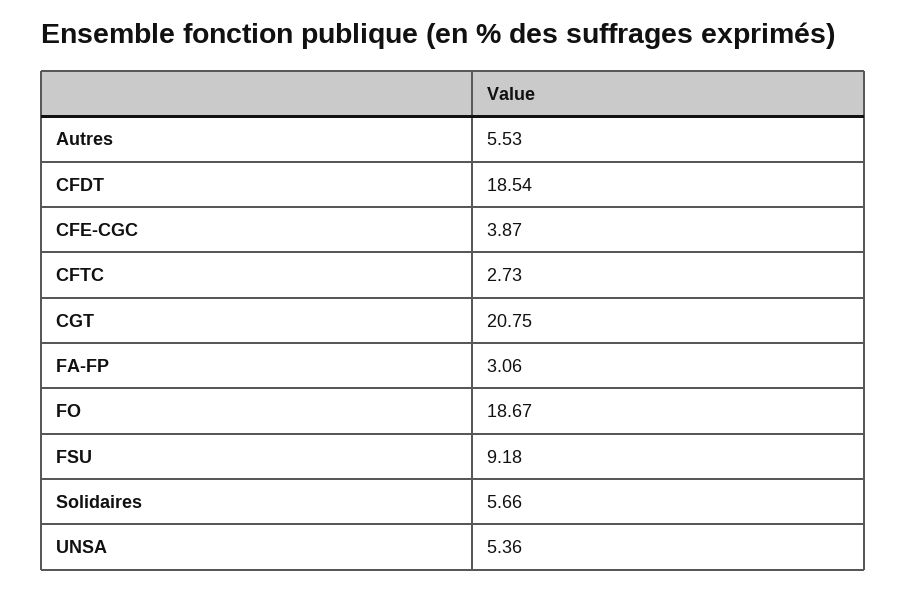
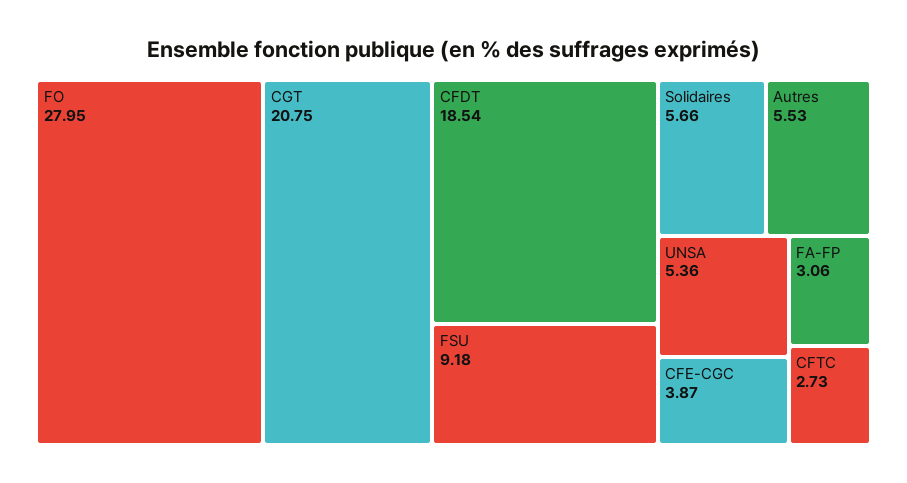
FO: 18.67 -> 27.95

